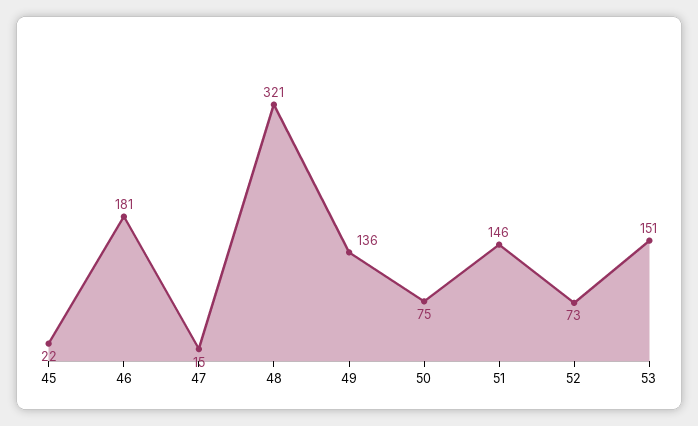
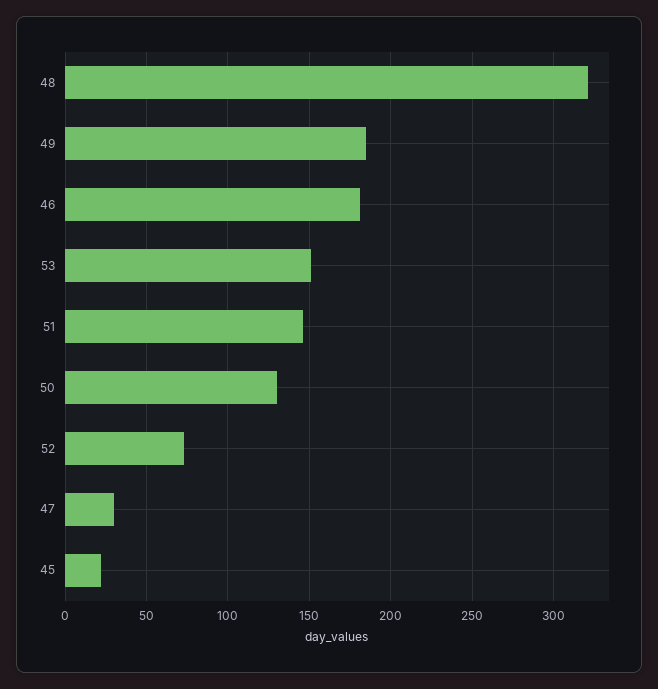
47: 15 -> 30
49: 136 -> 185
50: 75 -> 130

